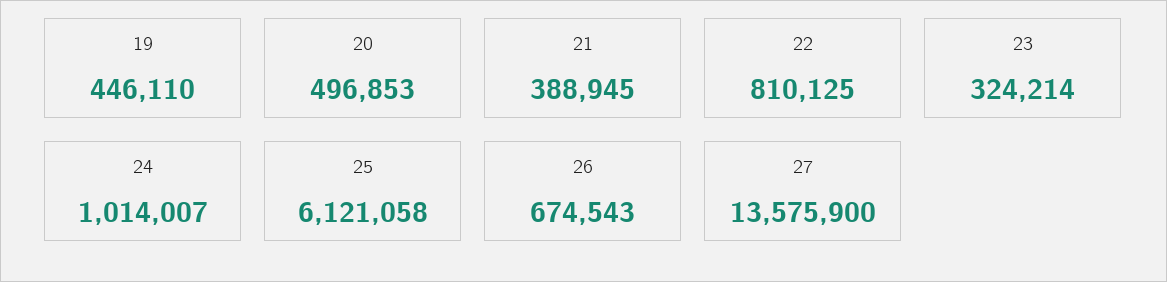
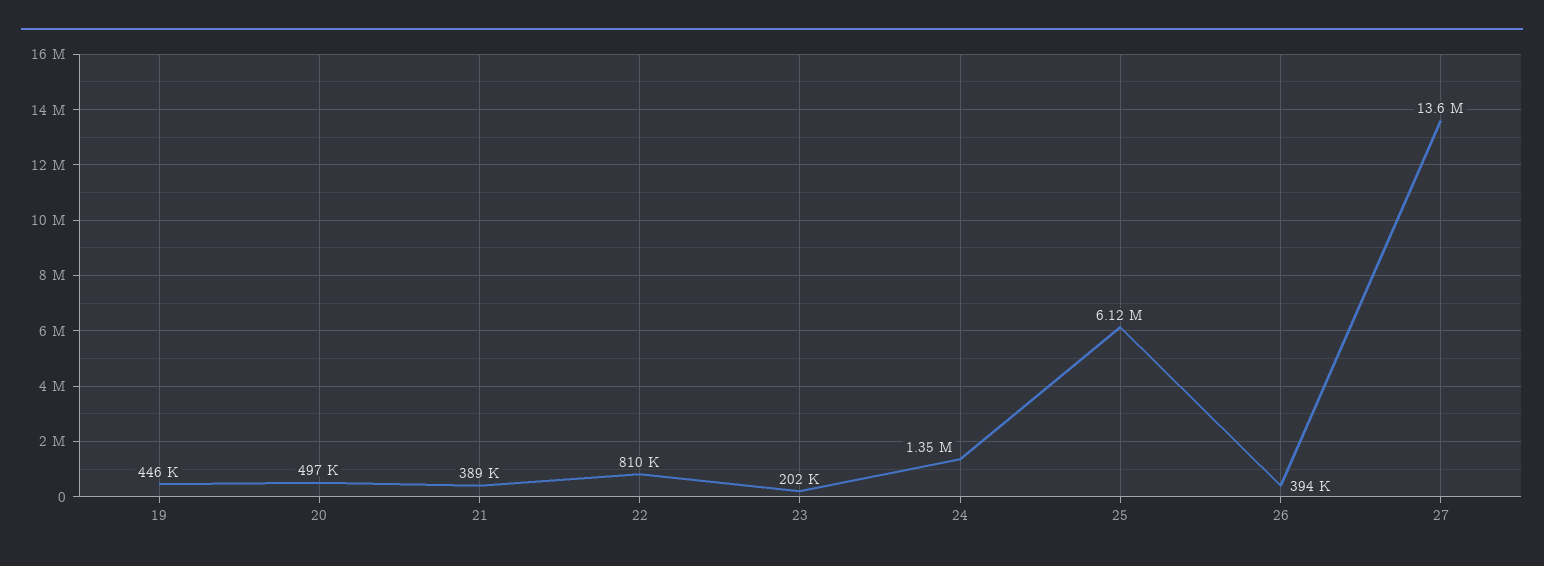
23: 324214 -> 202000
24: 1014007 -> 1350000
26: 674543 -> 394000

